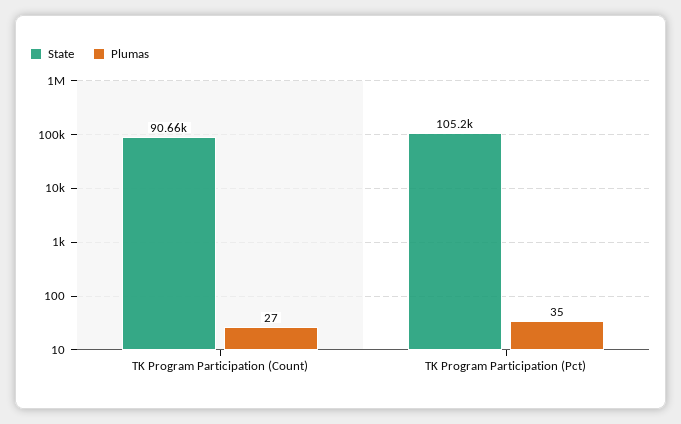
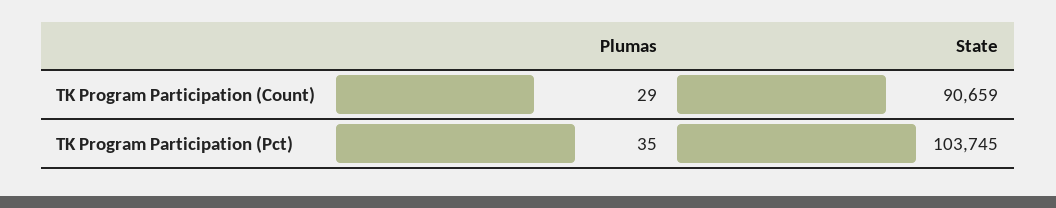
Plumas, TK Program Participation (Count): 27 -> 29
State, TK Program Participation (Pct): 105200 -> 103745

